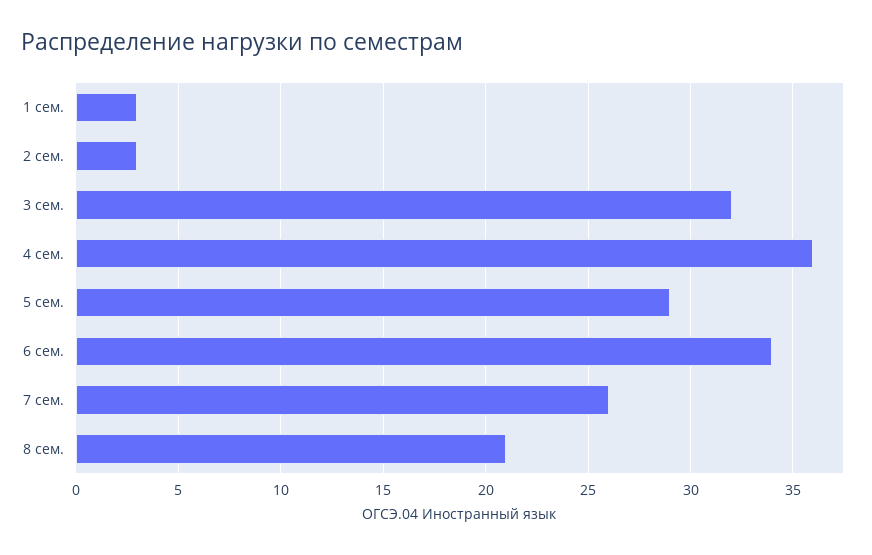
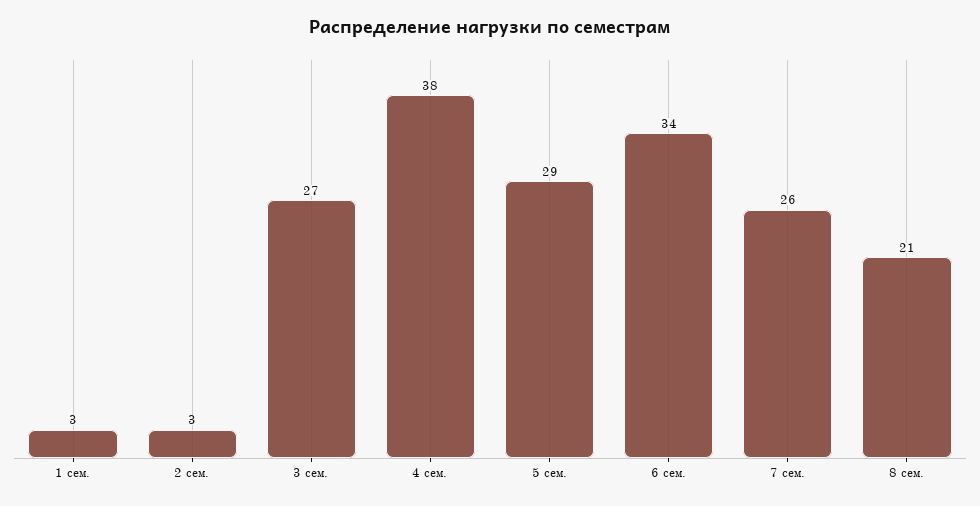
3 сем.: 32 -> 27
4 сем.: 36 -> 38

